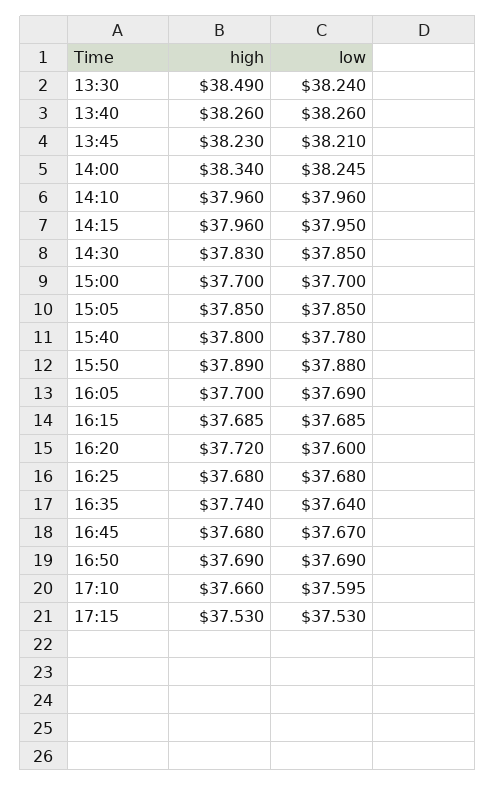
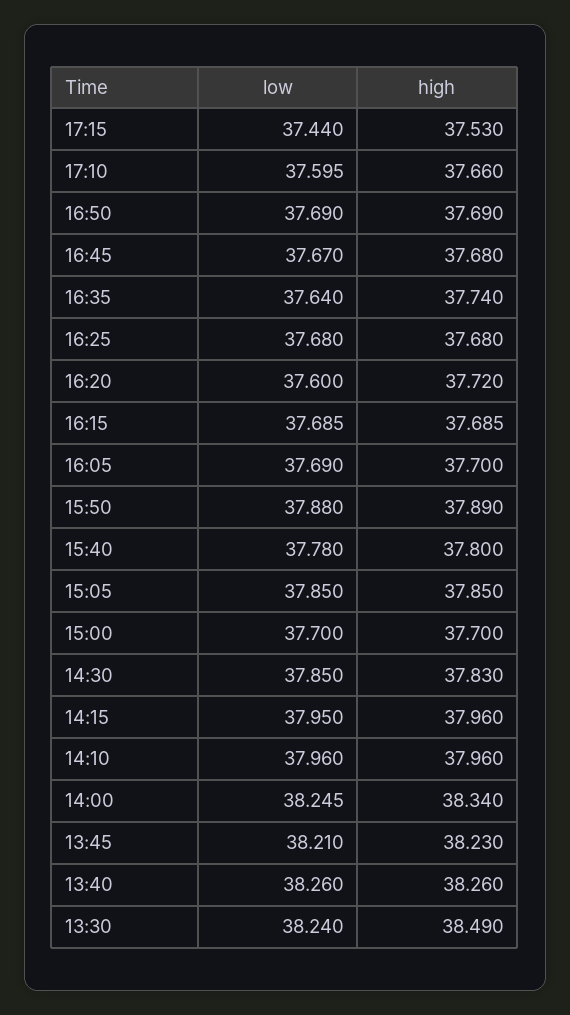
low, 17:15: 37.53 -> 37.44

